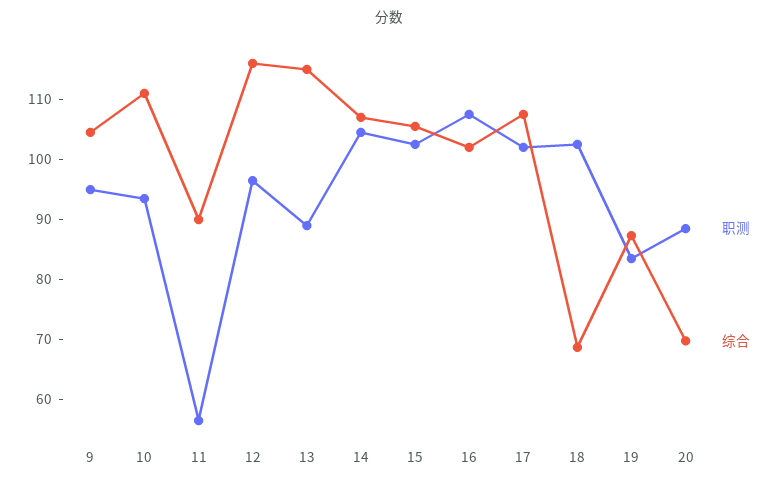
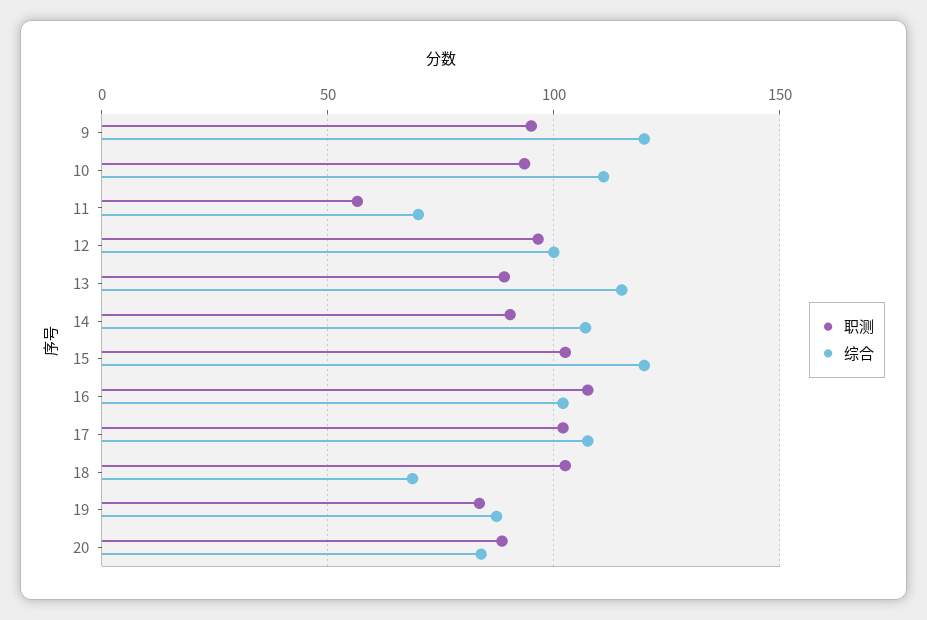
综合, 9: 104 -> 120
综合, 11: 90 -> 70
综合, 12: 116 -> 100
职测, 14: 104 -> 90
综合, 15: 106 -> 120
综合, 20: 70 -> 85

